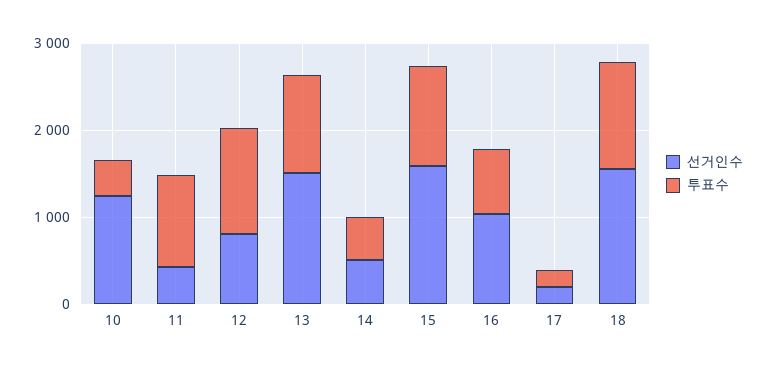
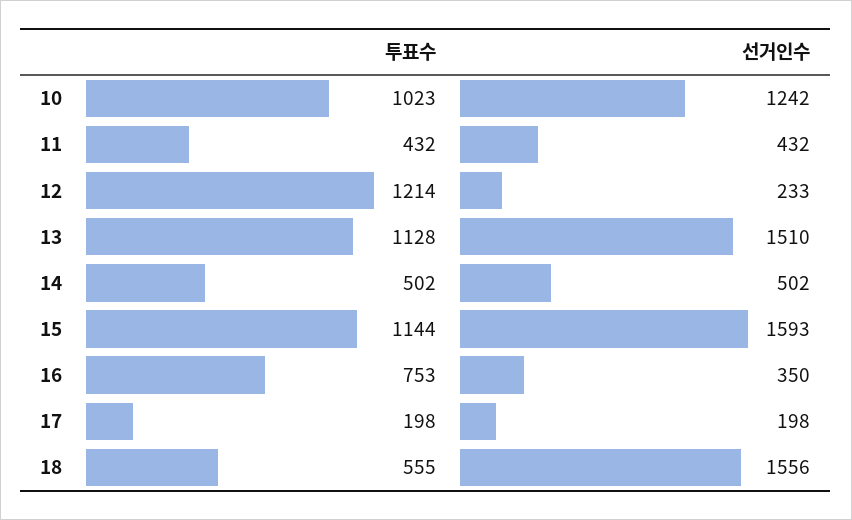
투표수, 10: 400 -> 1023
투표수, 11: 1000 -> 432
선거인수, 12: 800 -> 233
선거인수, 16: 1000 -> 350
투표수, 18: 1200 -> 555

